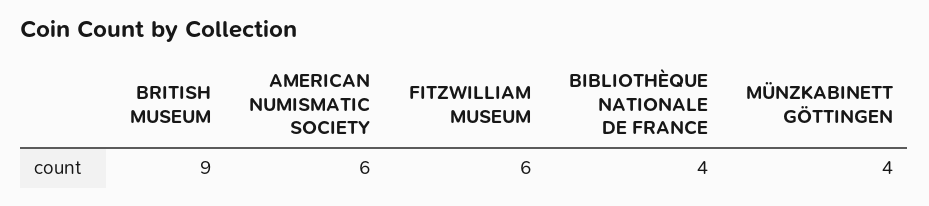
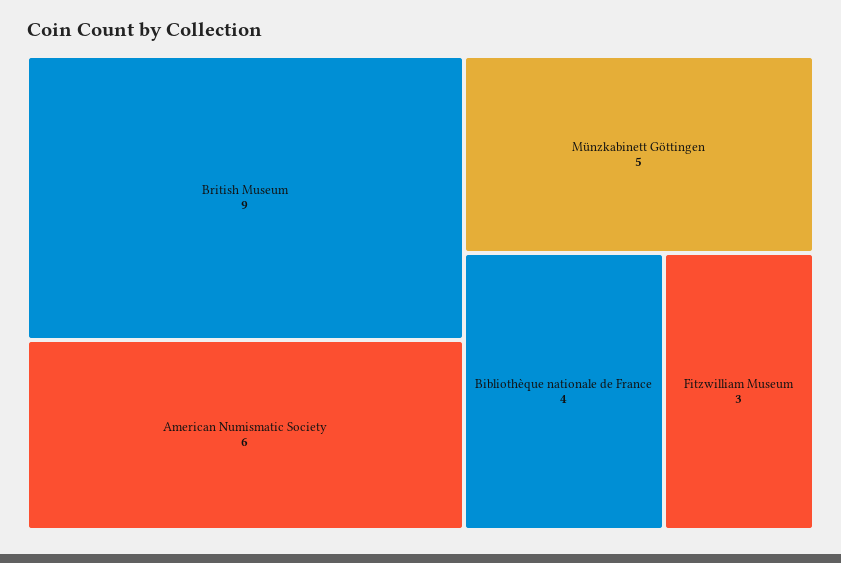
FITZWILLIAM MUSEUM: 6 -> 3
MÜNZKABINETT GÖTTINGEN: 4 -> 5

